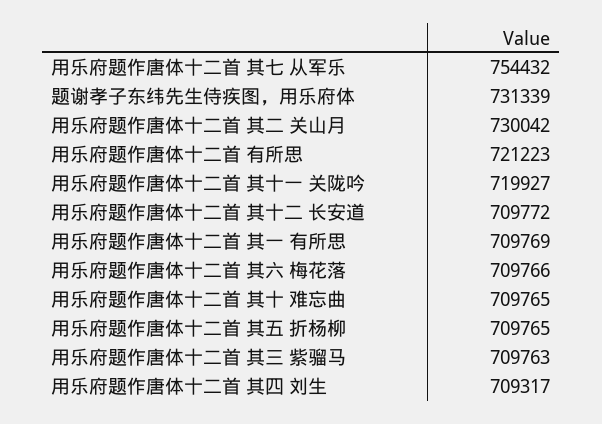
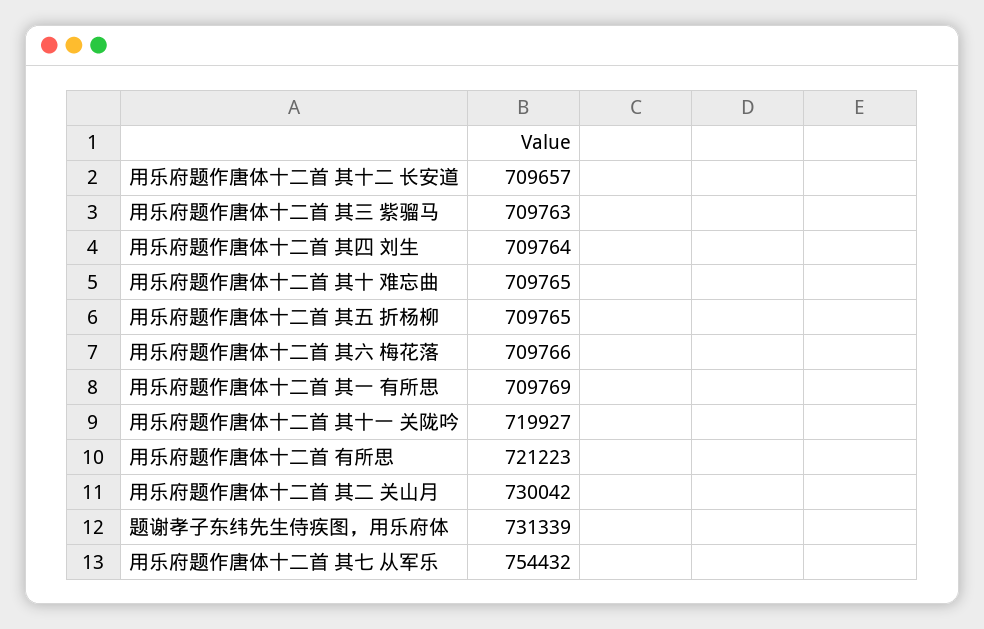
用乐府题作唐体十二首 其十二 长安道: 709772 -> 709657
用乐府题作唐体十二首 其四 刘生: 709317 -> 709764

